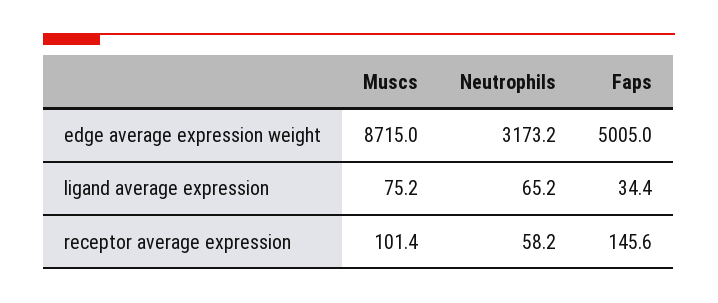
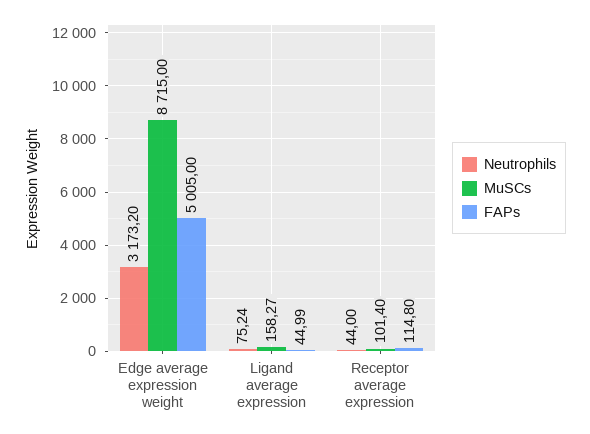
Muscs, ligand average expression: 75.2 -> 158.27
Neutrophils, ligand average expression: 65.2 -> 75.24
Faps, ligand average expression: 34.4 -> 44.99
Neutrophils, receptor average expression: 58.2 -> 44
Faps, receptor average expression: 145.6 -> 114.8

